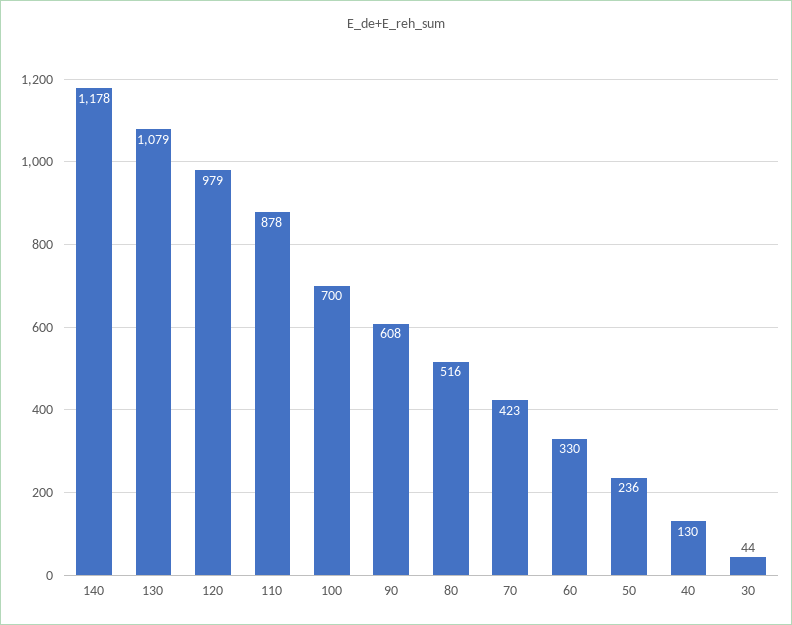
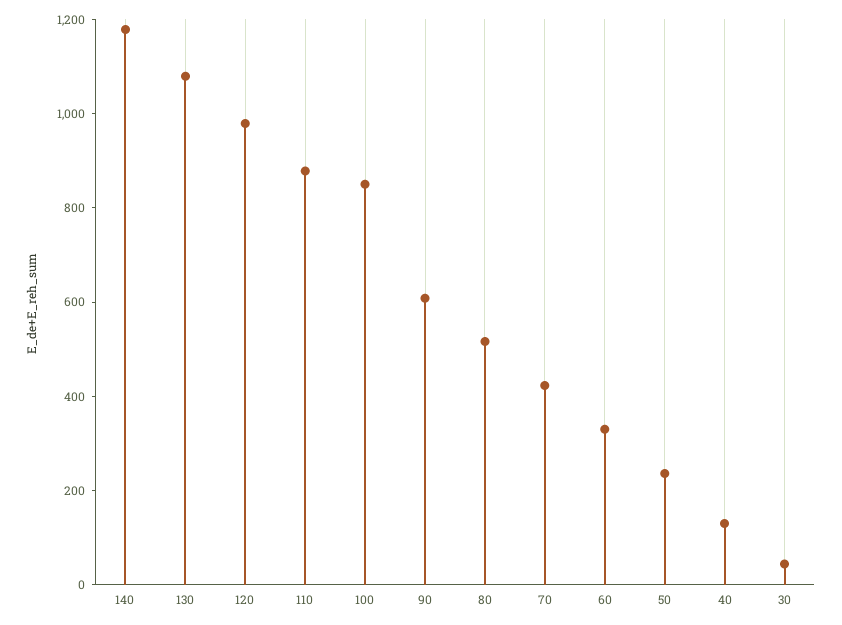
100: 700 -> 850

